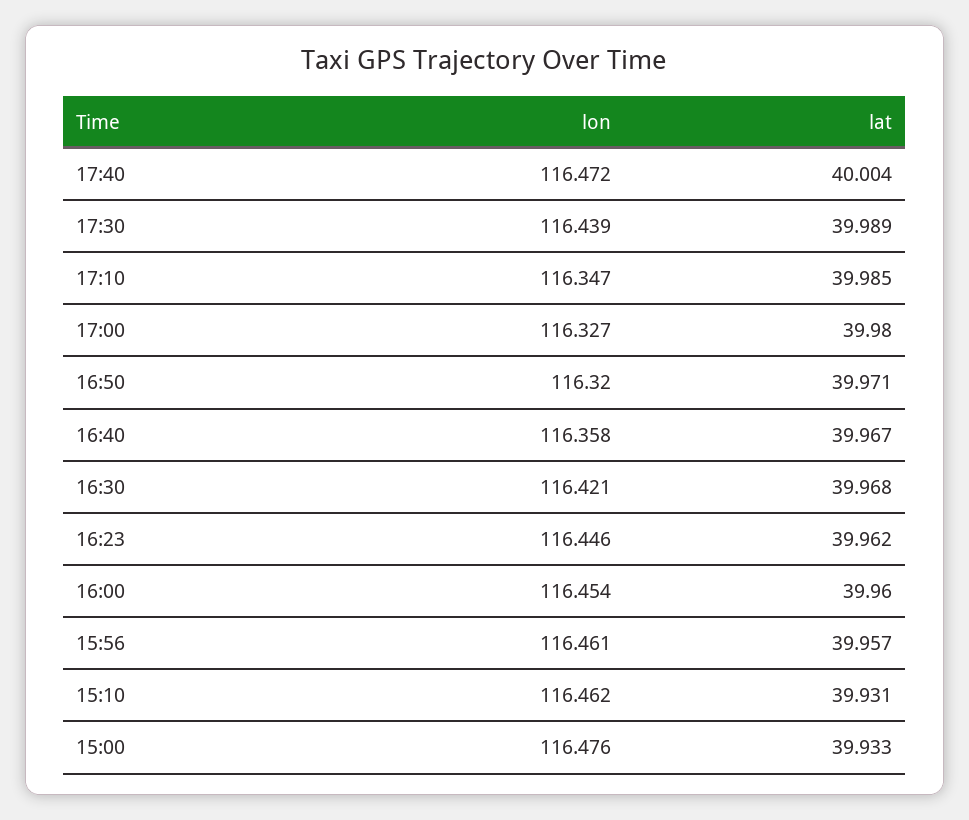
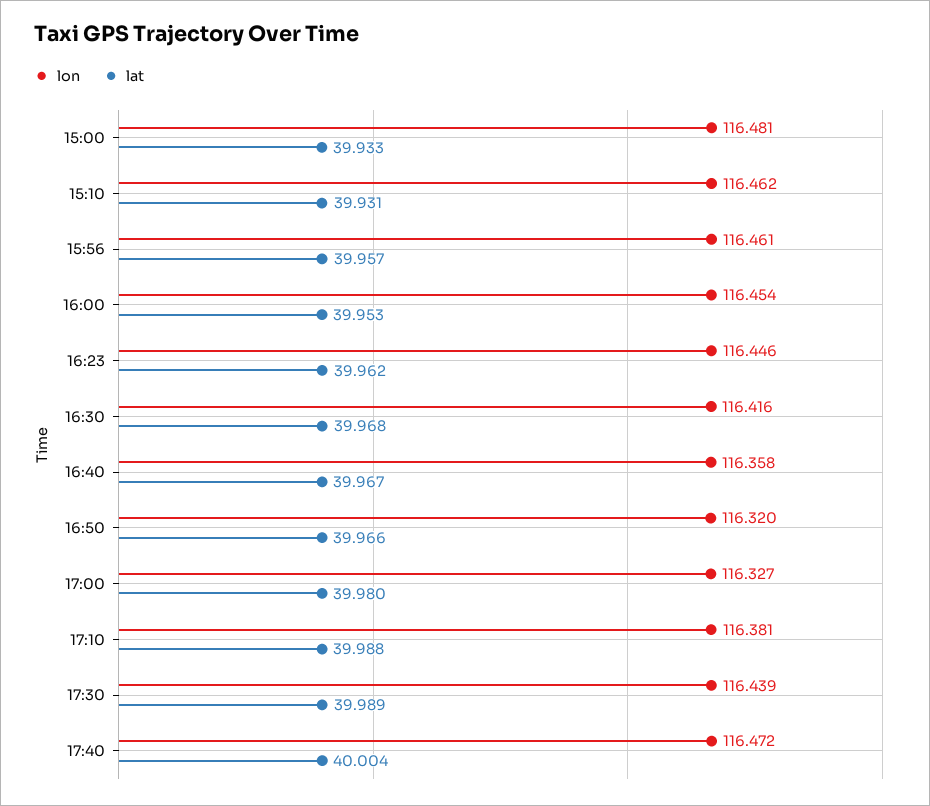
lon, 17:10: 116.347 -> 116.381
lat, 17:10: 39.985 -> 39.988
lat, 16:50: 39.971 -> 39.966
lon, 16:30: 116.421 -> 116.416
lat, 16:00: 39.96 -> 39.953
lon, 15:00: 116.476 -> 116.481

